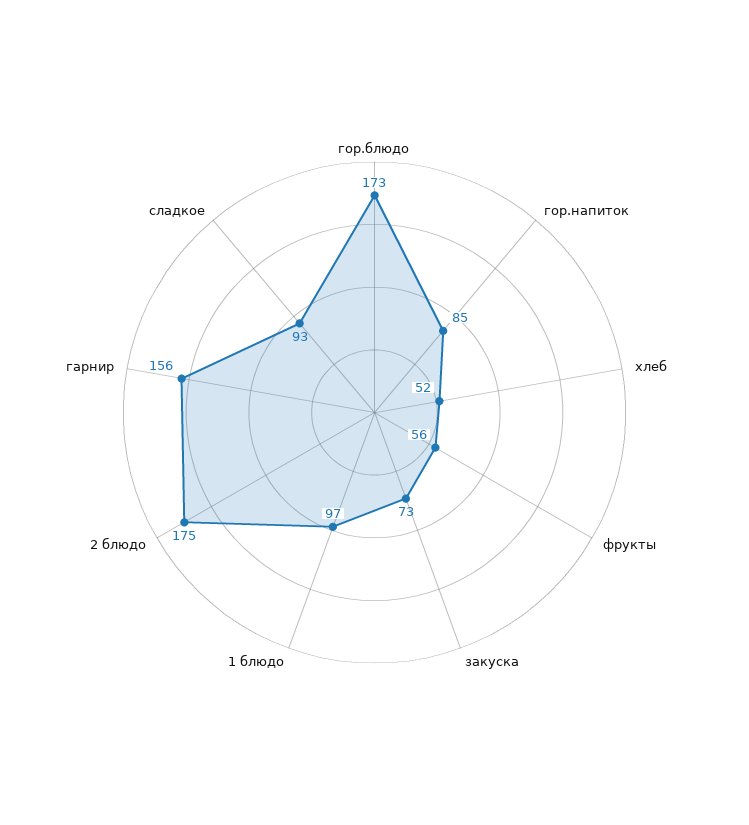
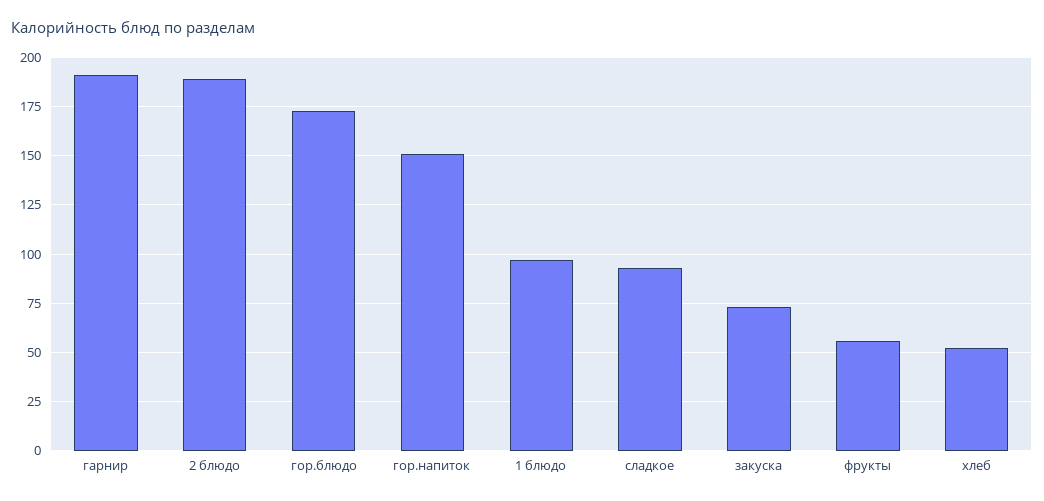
гор.напиток: 85 -> 150
2 блюдо: 175 -> 190
гарнир: 156 -> 190

